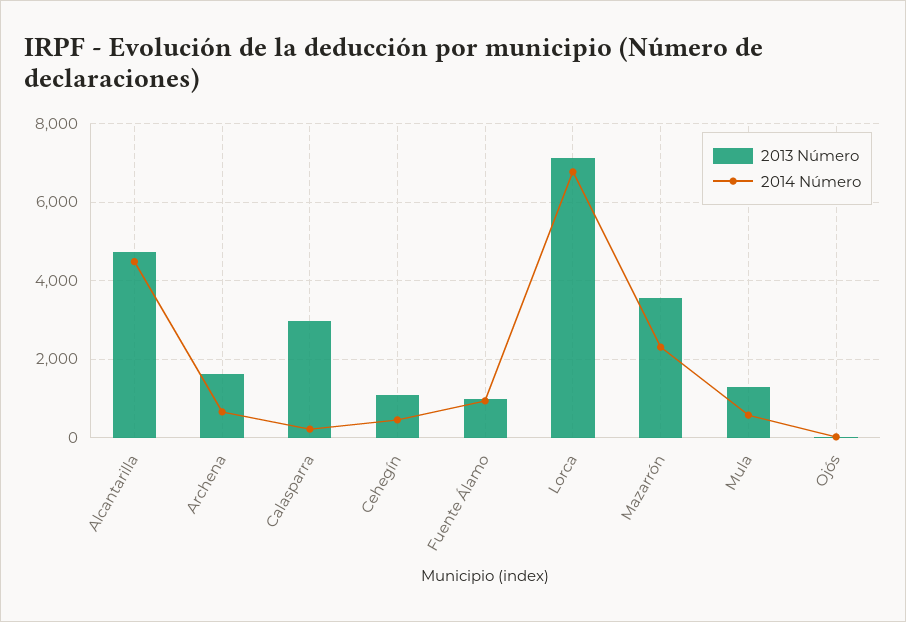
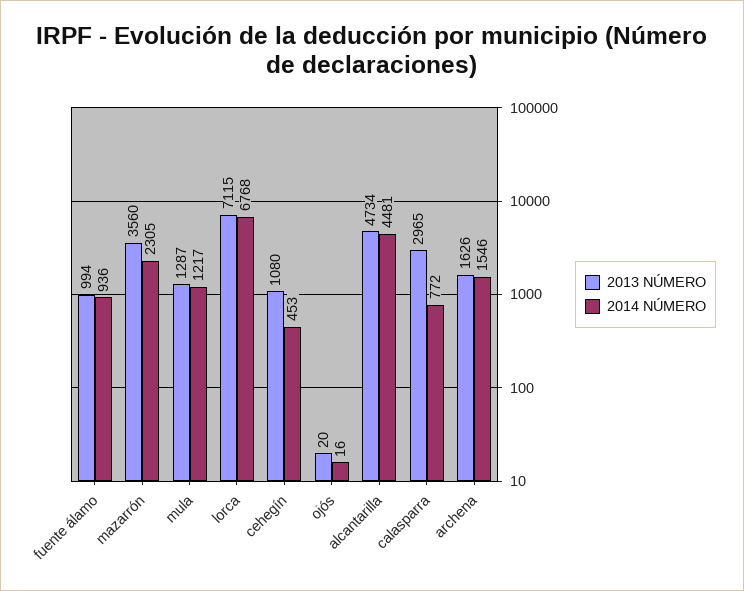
2014 Número, Archena: 600 -> 1546
2014 Número, Calasparra: 200 -> 772
2014 Número, Mula: 600 -> 1217

